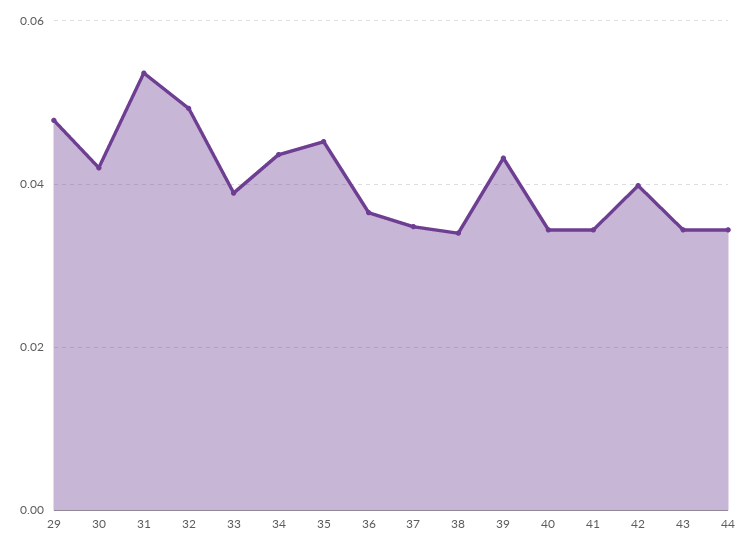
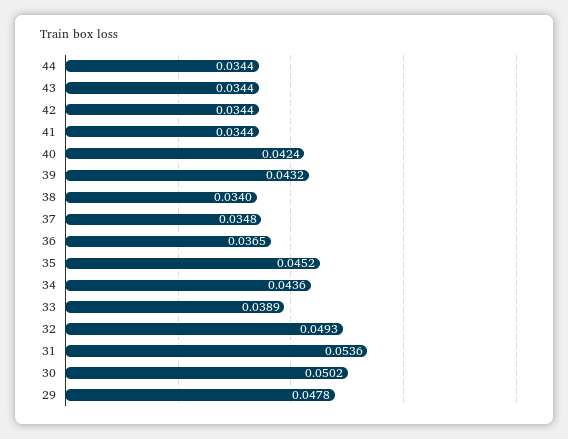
30: 0.042 -> 0.0502
40: 0.034 -> 0.0424
42: 0.04 -> 0.0344

